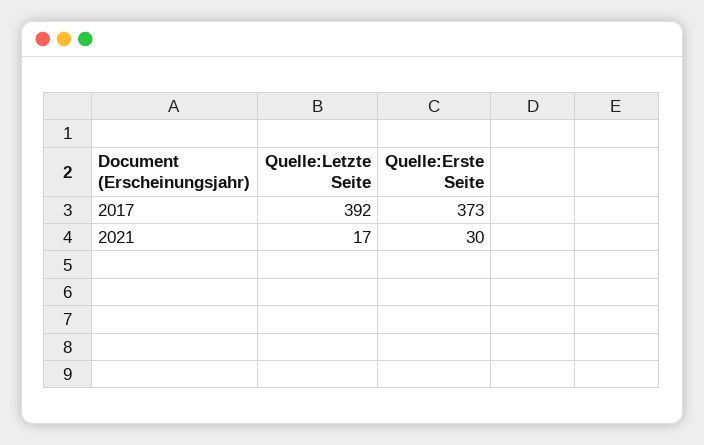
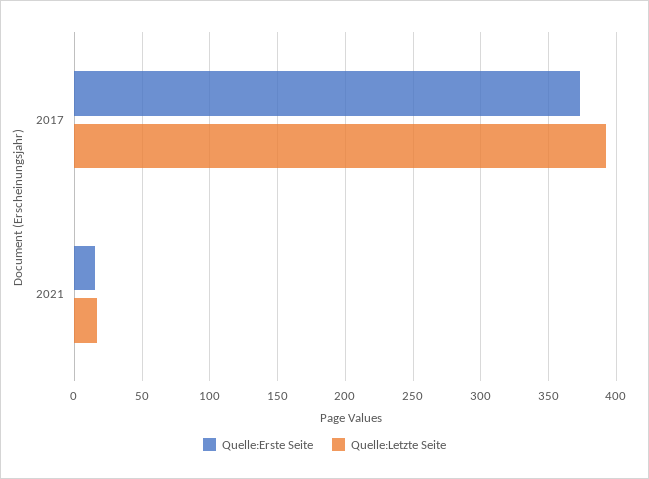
Quelle:Erste Seite, 2021: 30 -> 15

